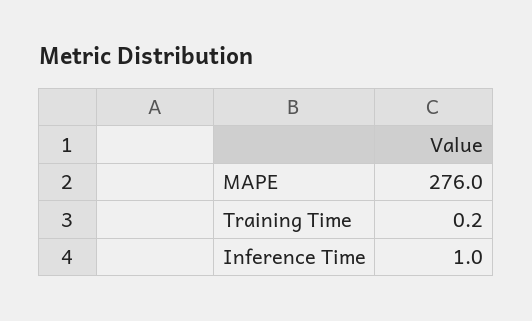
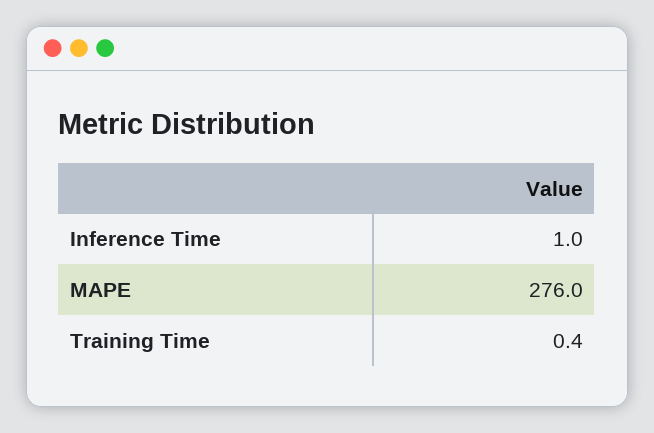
Training Time: 0.2 -> 0.4

